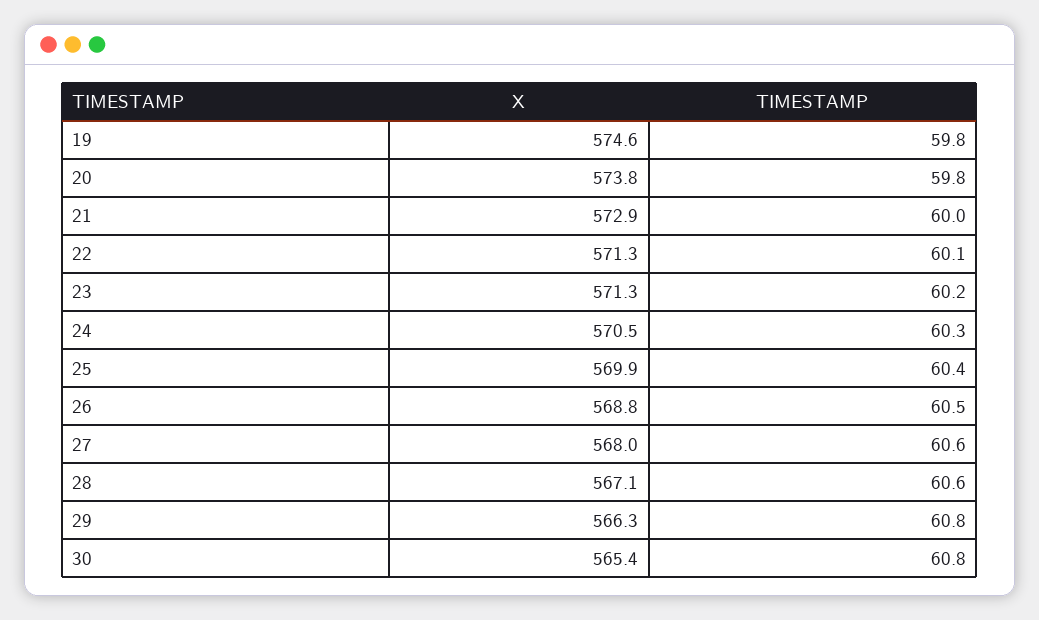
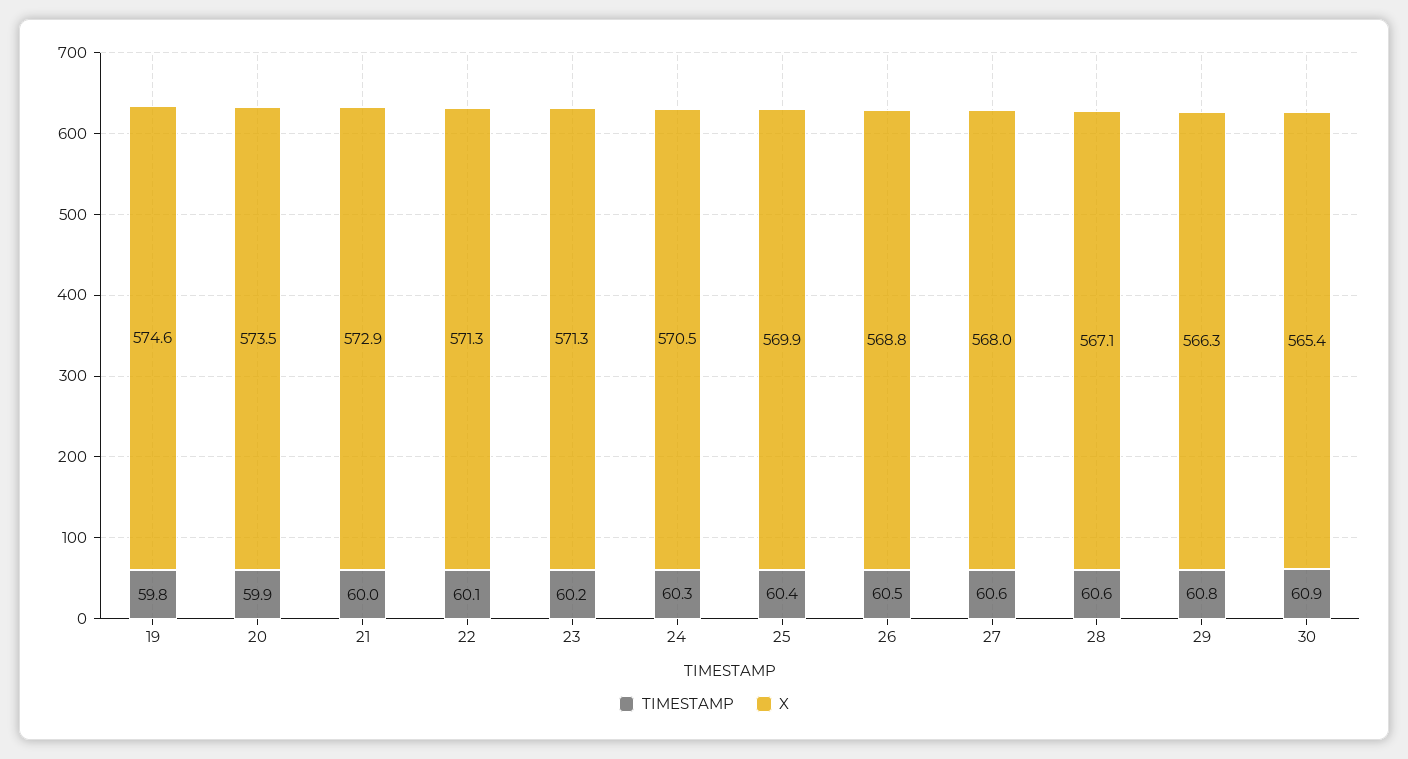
X, 20: 573.8 -> 573.5
TIMESTAMP, 20: 59.8 -> 59.9
TIMESTAMP, 30: 60.8 -> 60.9

